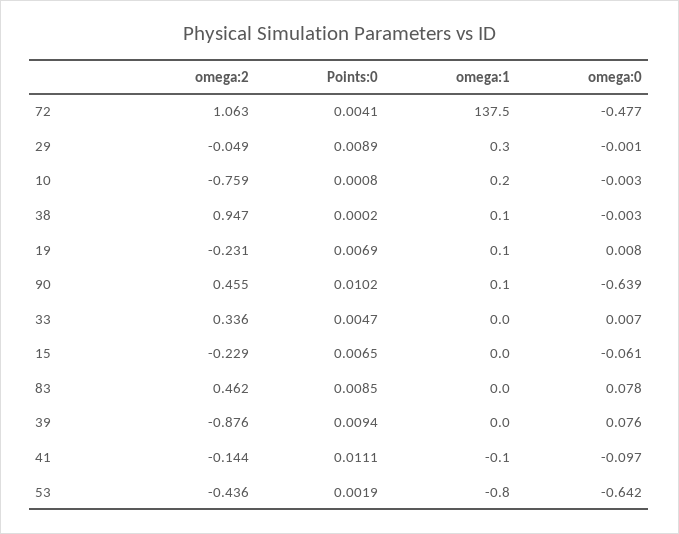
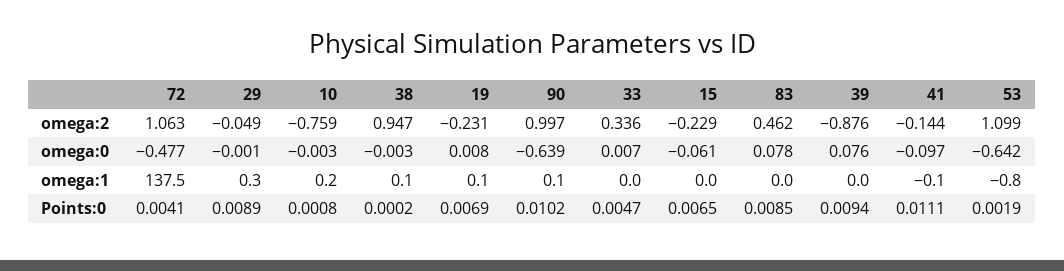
omega:2, 90: 0.455 -> 0.997
omega:2, 53: -0.436 -> 1.099

